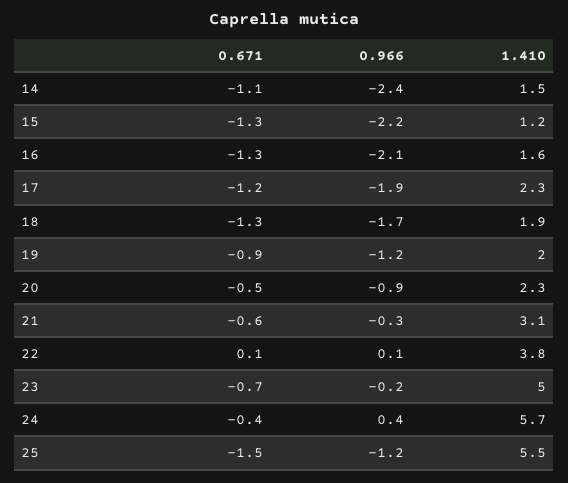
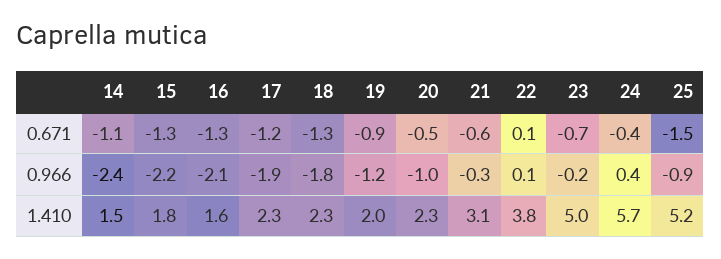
1.410, 15: 1.2 -> 1.8
0.966, 18: -1.7 -> -1.8
1.410, 18: 1.9 -> 2.3
0.966, 20: -0.9 -> -1
0.966, 25: -1.2 -> -0.9
1.410, 25: 5.5 -> 5.2

